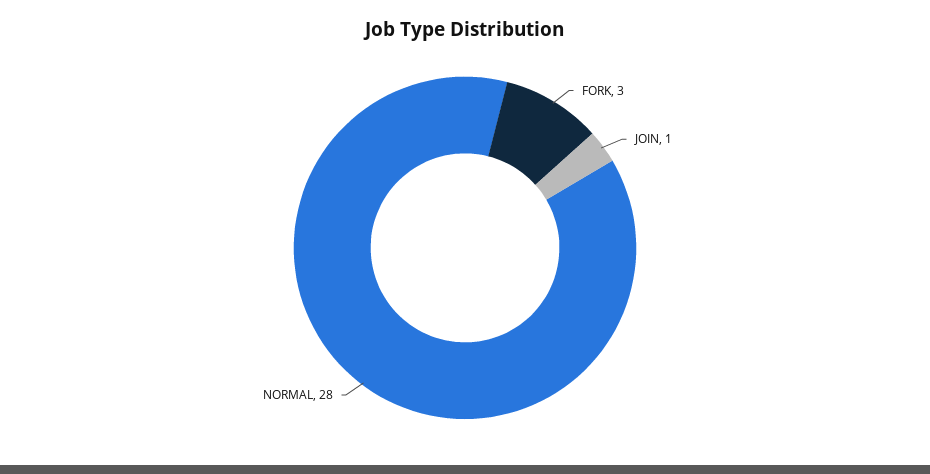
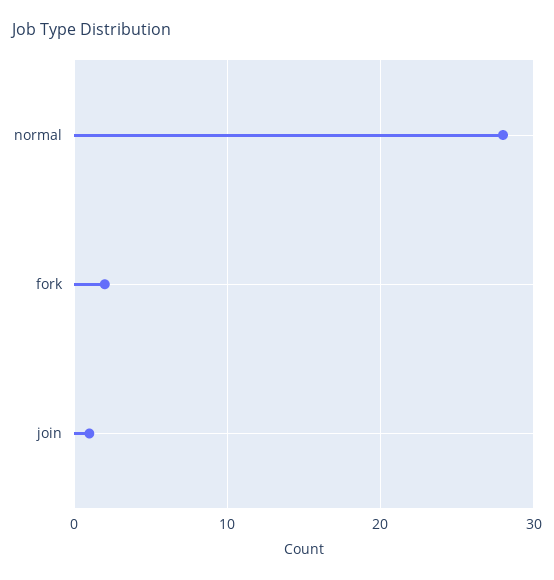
FORK: 3 -> 2

